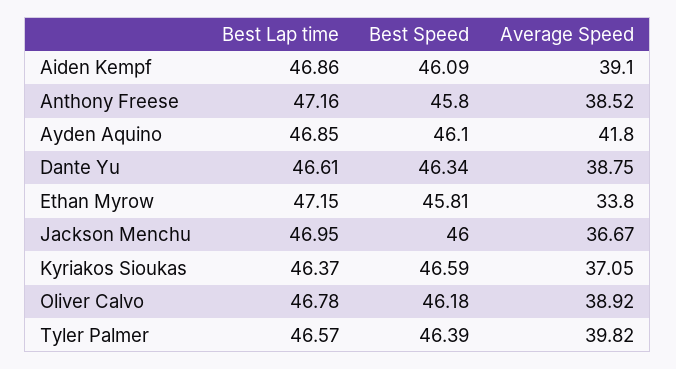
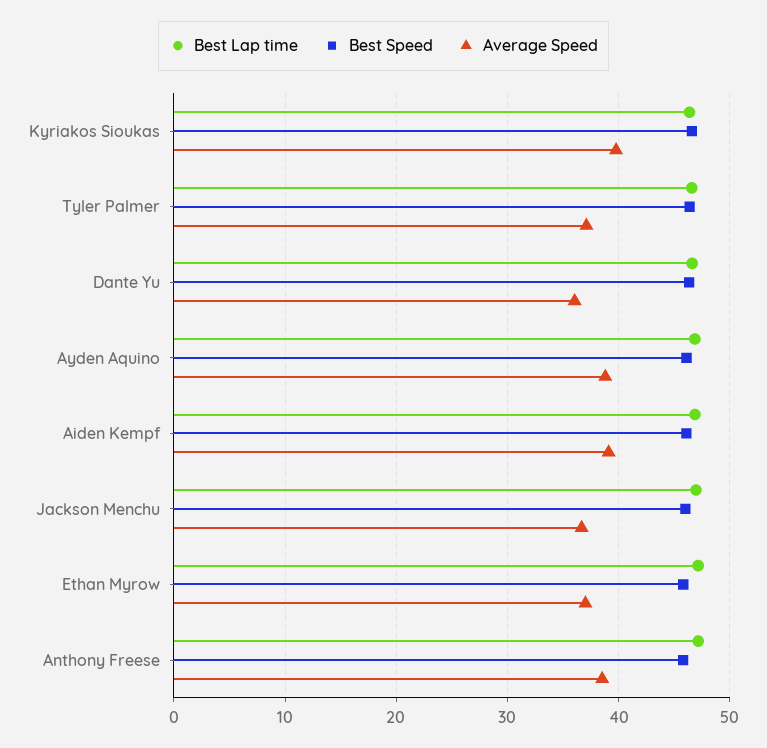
Average Speed, Ayden Aquino: 41.8 -> 39
Average Speed, Dante Yu: 38.75 -> 36
Average Speed, Ethan Myrow: 33.8 -> 37
Average Speed, Kyriakos Sioukas: 37.05 -> 40
Best Lap time, Oliver Calvo: 46.78 -> none
Best Speed, Oliver Calvo: 46.18 -> none
Average Speed, Oliver Calvo: 38.92 -> none
Average Speed, Tyler Palmer: 39.82 -> 37

